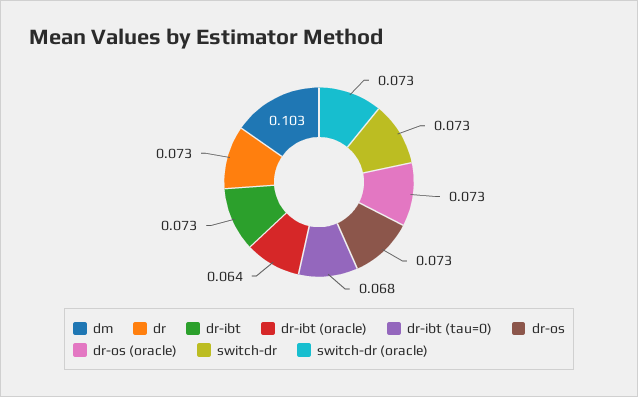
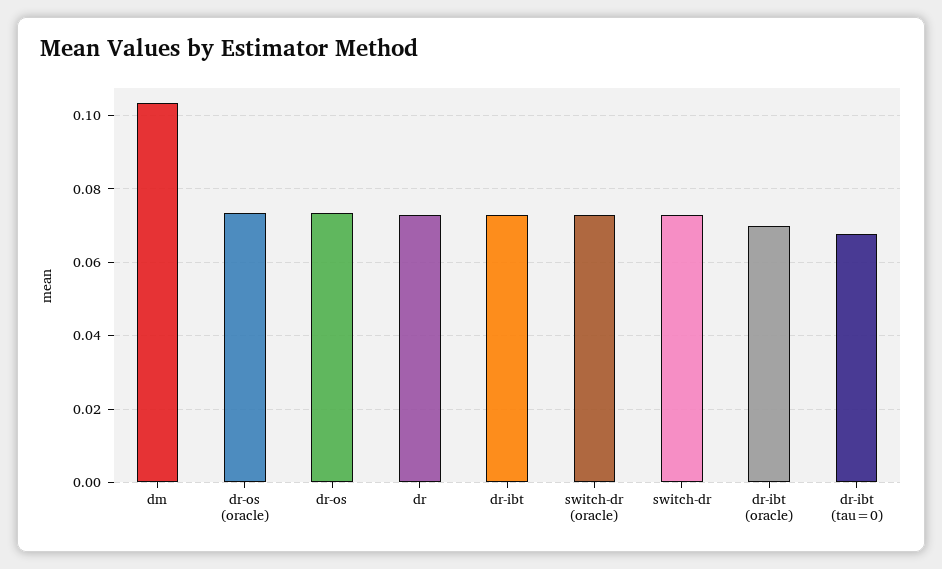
dr-ibt (oracle): 0.064 -> 0.07

